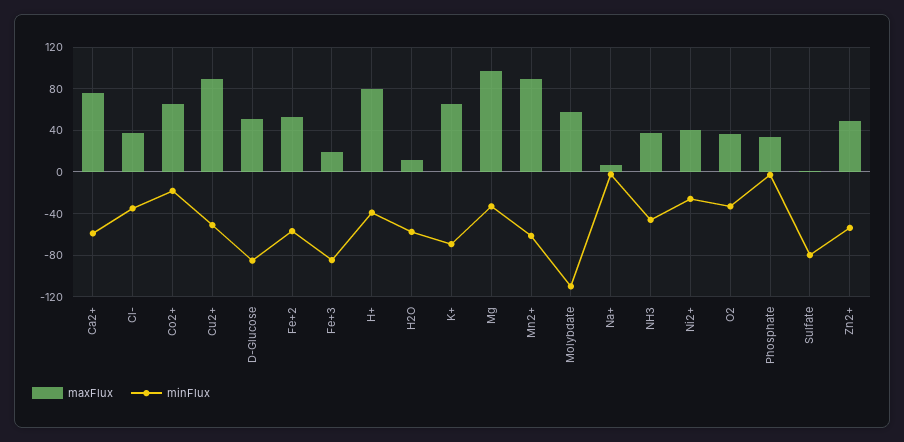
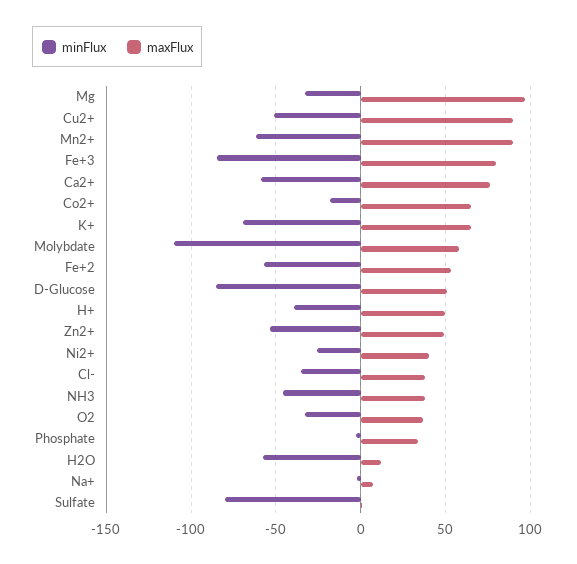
maxFlux, Fe+3: 20 -> 80
maxFlux, H+: 80 -> 50

